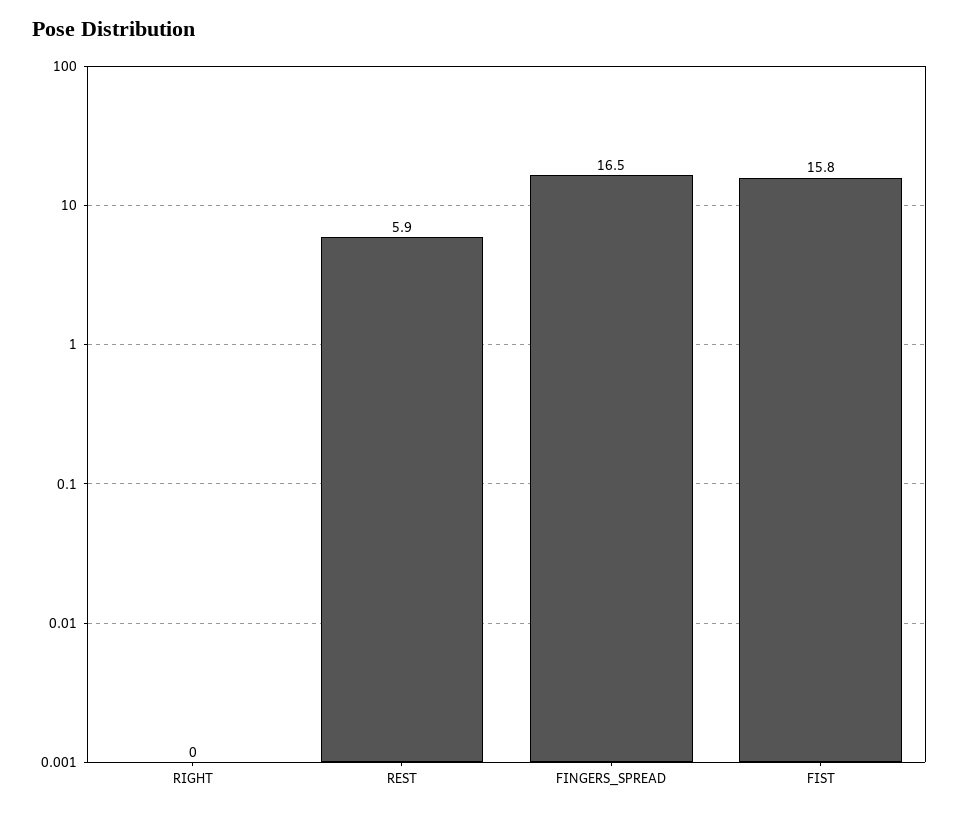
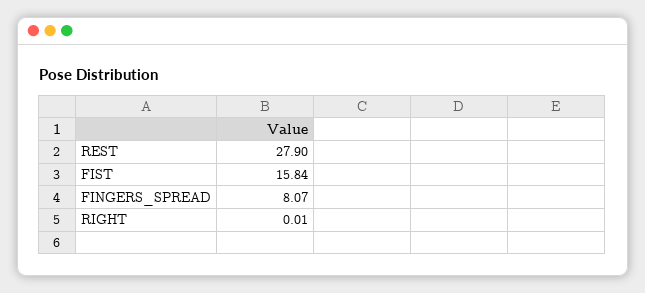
REST: 5.9 -> 27.9
FINGERS_SPREAD: 16.5 -> 8.07

